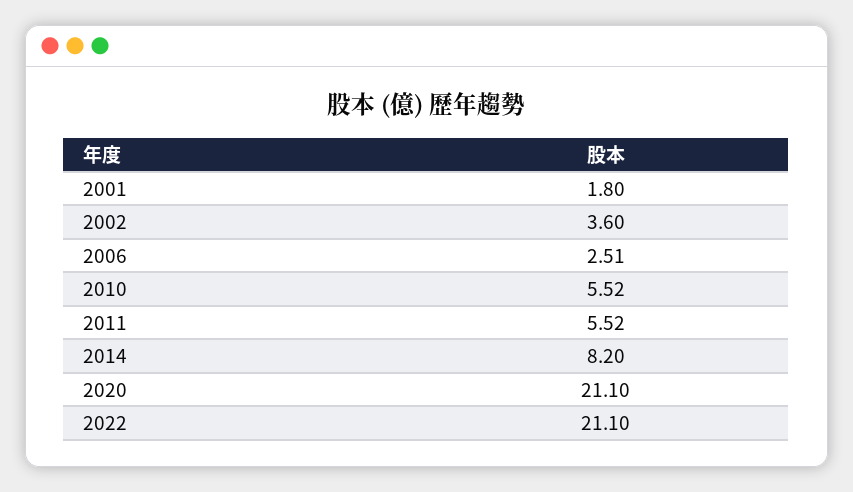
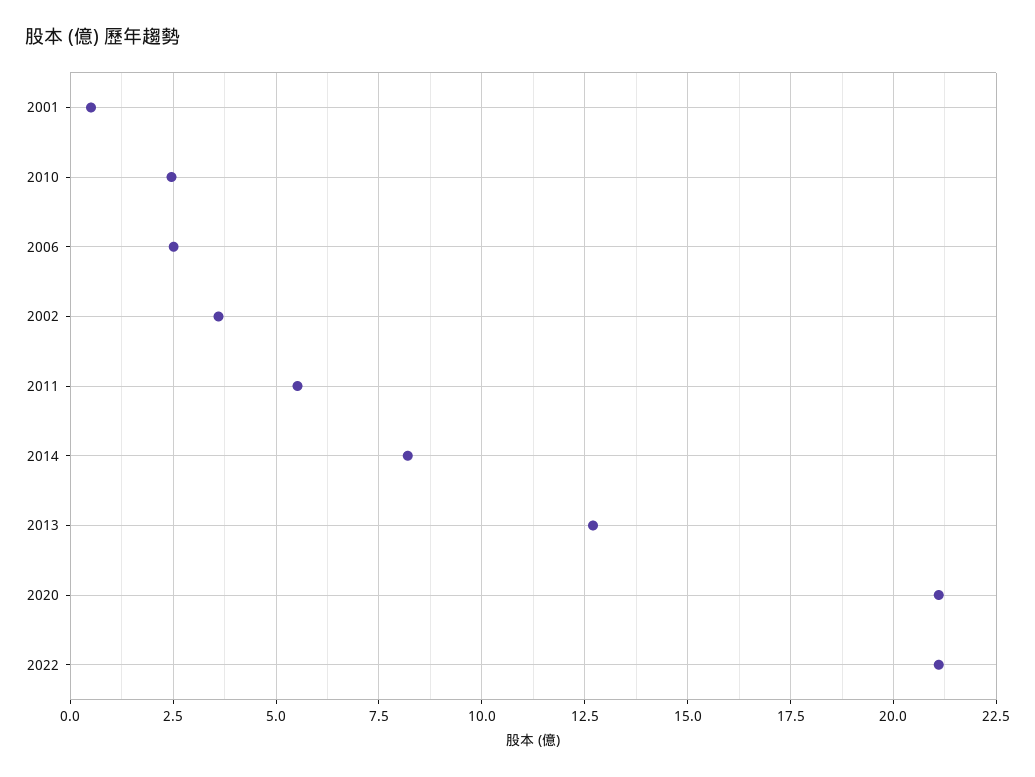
2001: 1.8 -> 0.5
2010: 5.52 -> 2.5
2013: none -> 12.75

